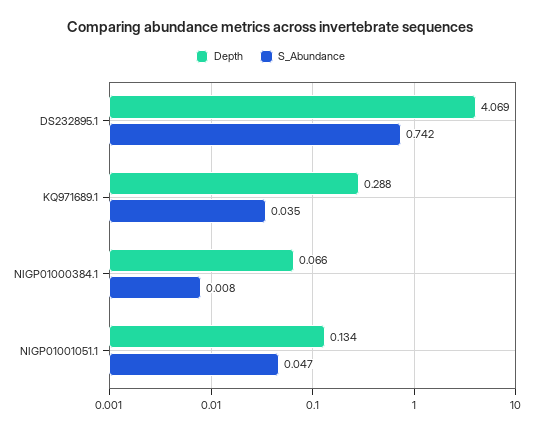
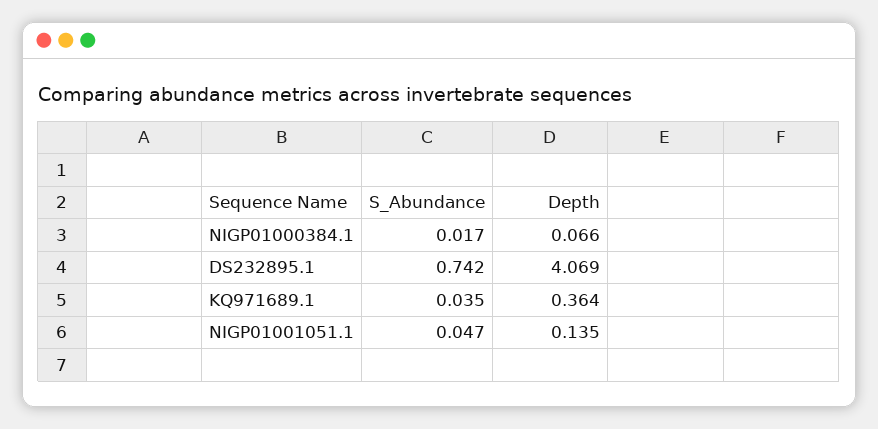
Depth, KQ971689.1: 0.288 -> 0.364
S_Abundance, NIGP01000384.1: 0.008 -> 0.017
Depth, NIGP01001051.1: 0.134 -> 0.135

